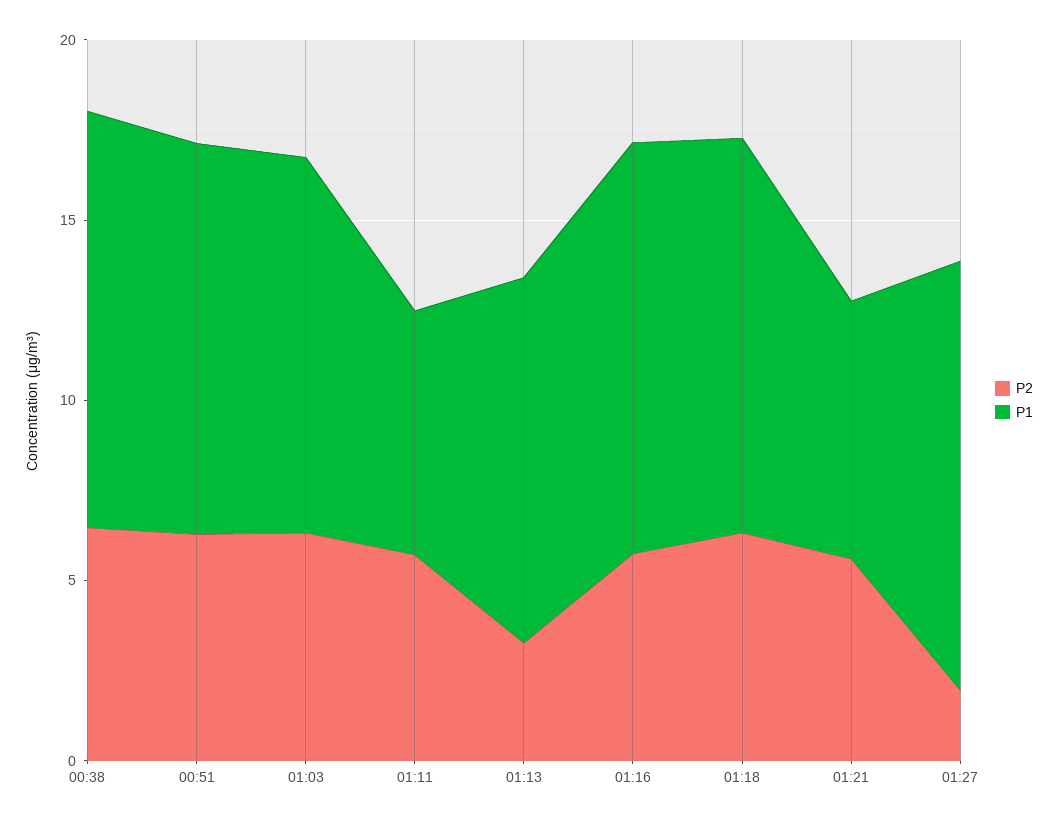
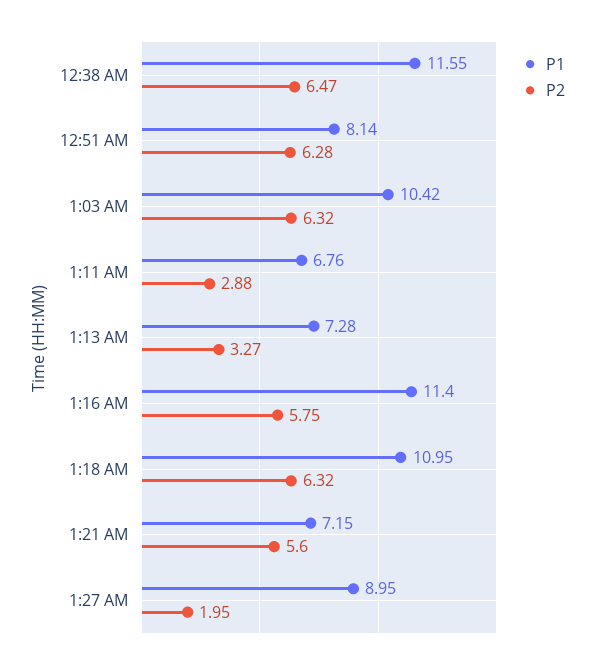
P1, 00:51: 11 -> 8.14
P2, 01:11: 6 -> 2.88
P1, 01:13: 10 -> 7.28
P1, 01:27: 12 -> 8.95

